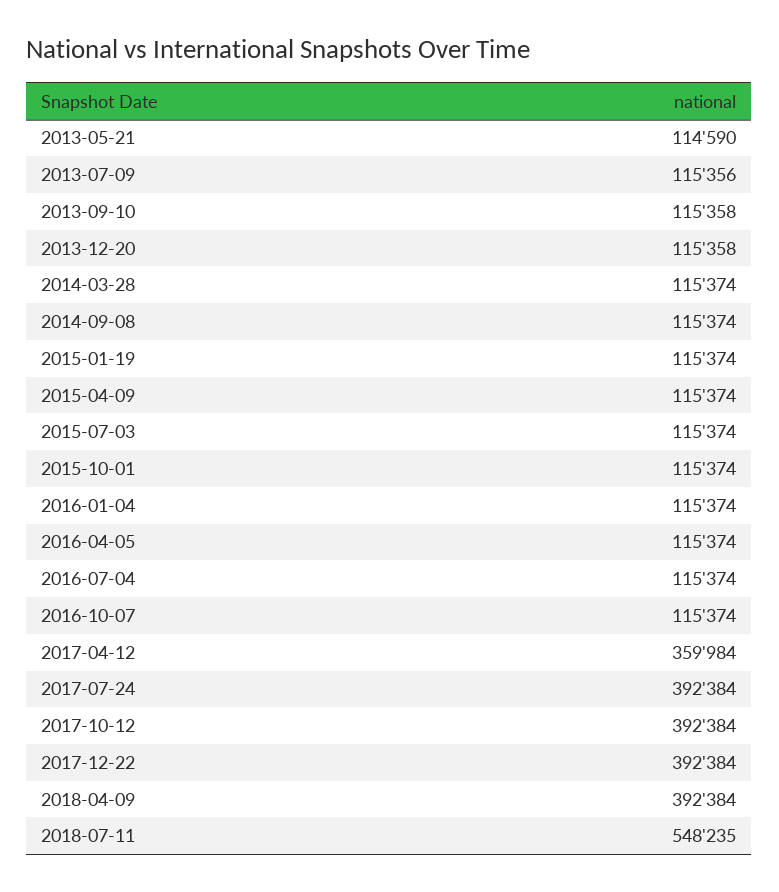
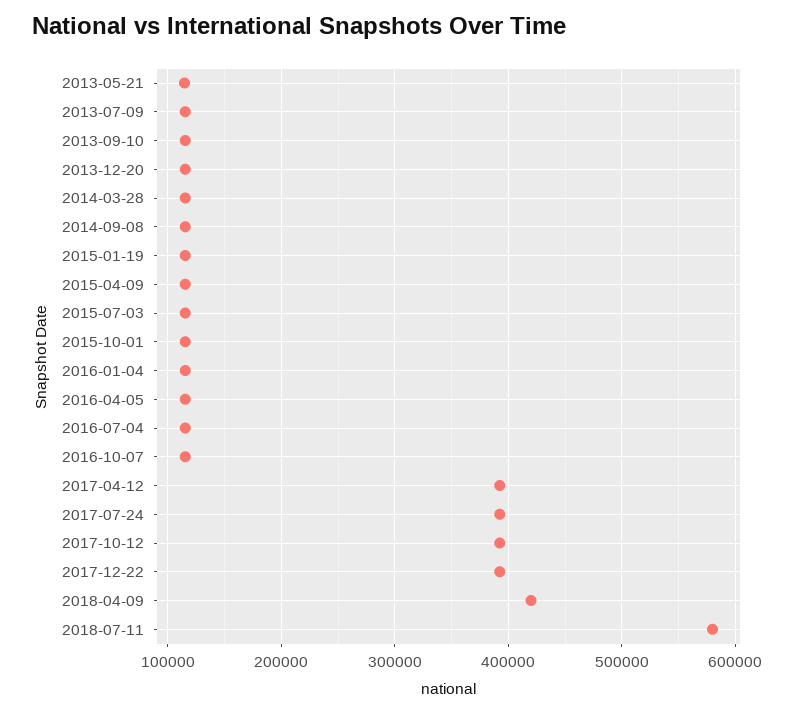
2017-04-12: 359984 -> 390000
2018-04-09: 392384 -> 420000
2018-07-11: 548235 -> 580000

